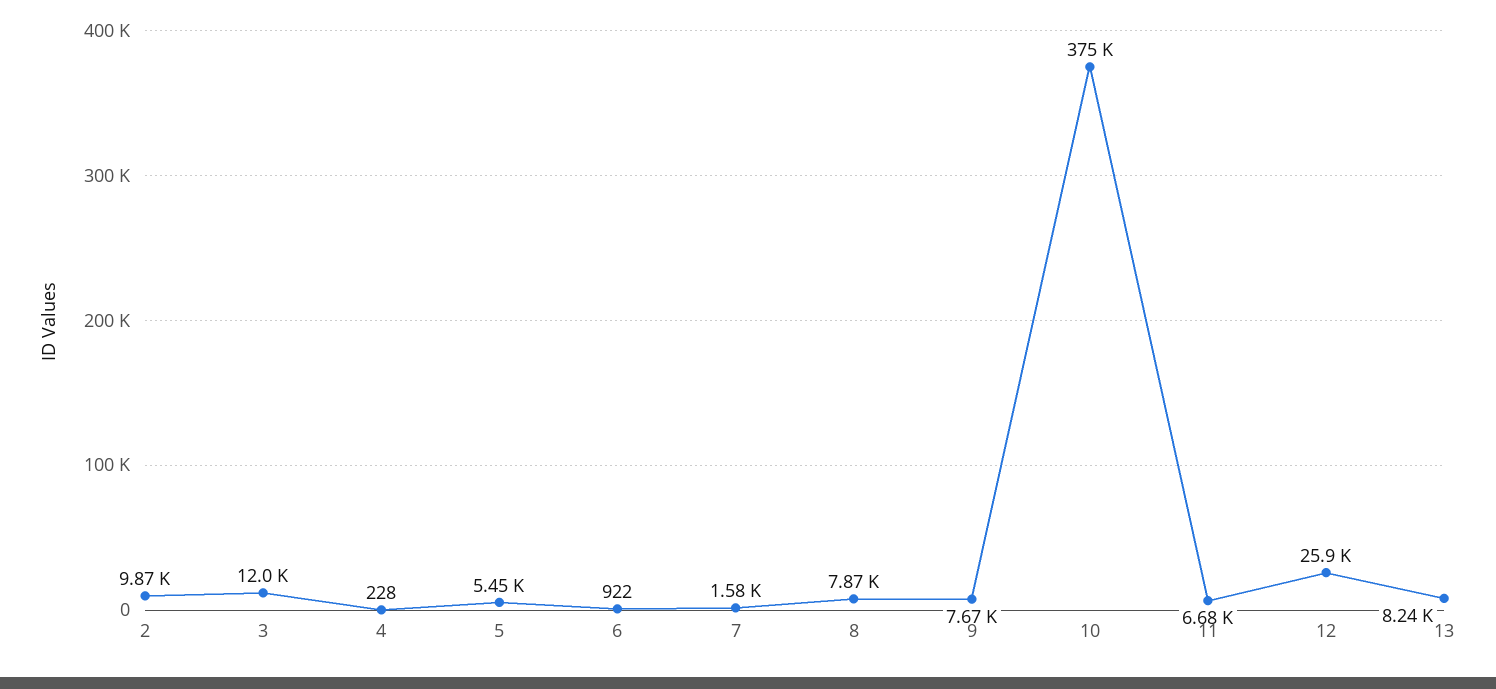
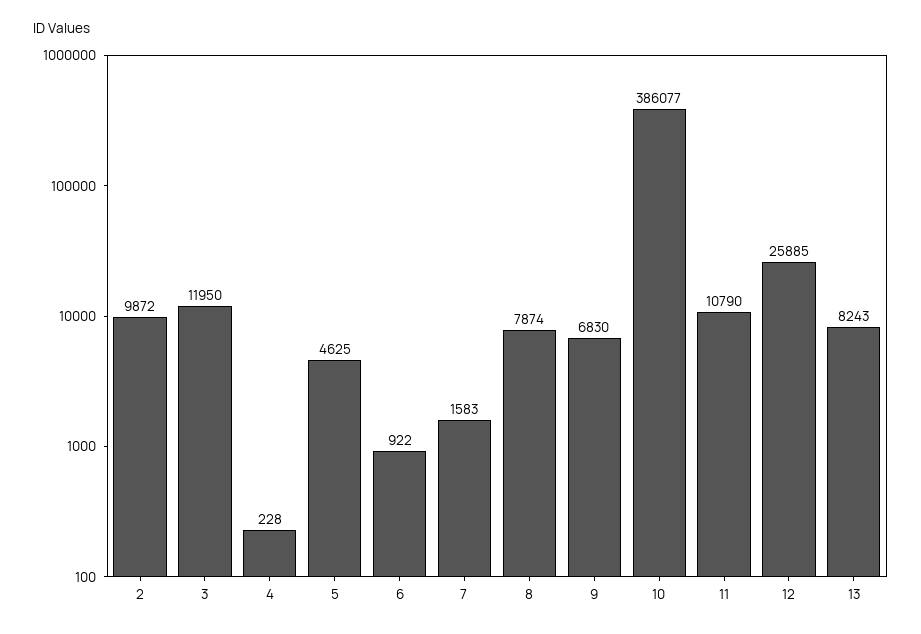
5: 5450 -> 4625
9: 7670 -> 6830
10: 375000 -> 386077
11: 6680 -> 10790

